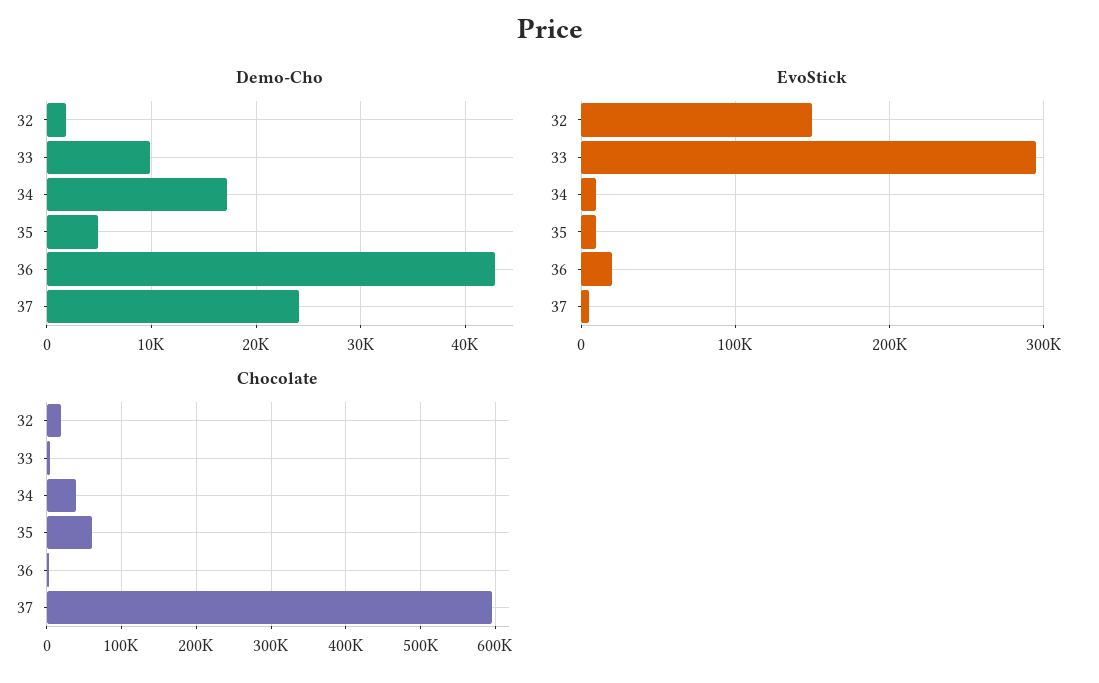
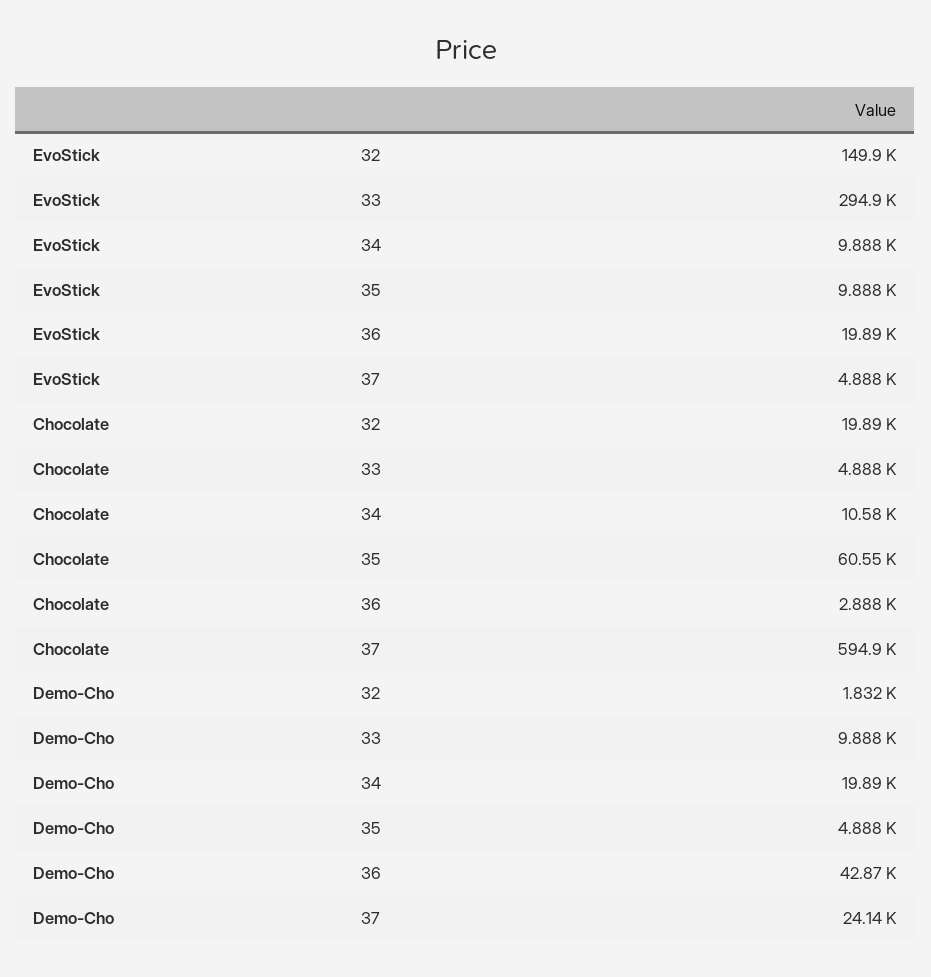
Demo-Cho, 34: 17000 -> 19890
Chocolate, 34: 40000 -> 10580

